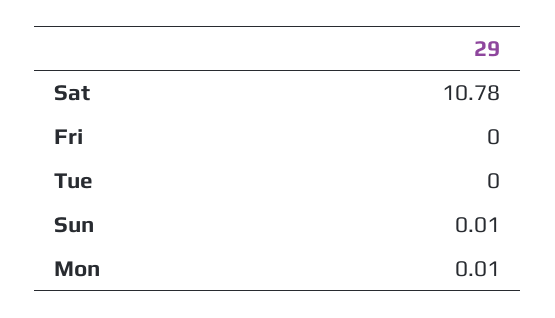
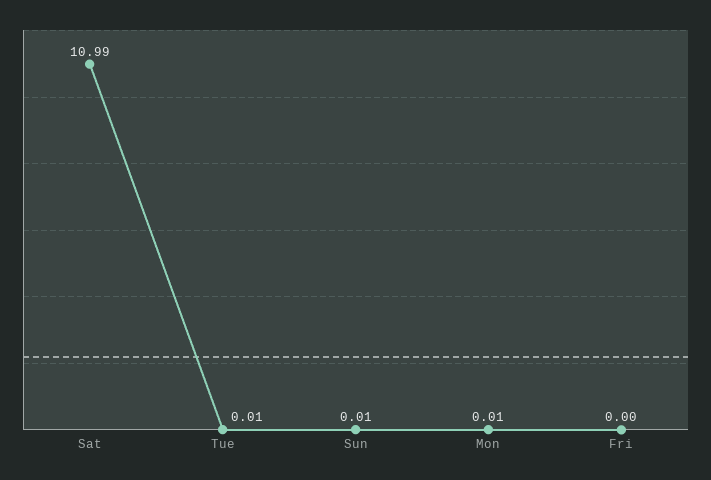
Sat: 10.78 -> 10.99
Tue: 0 -> 0.01

